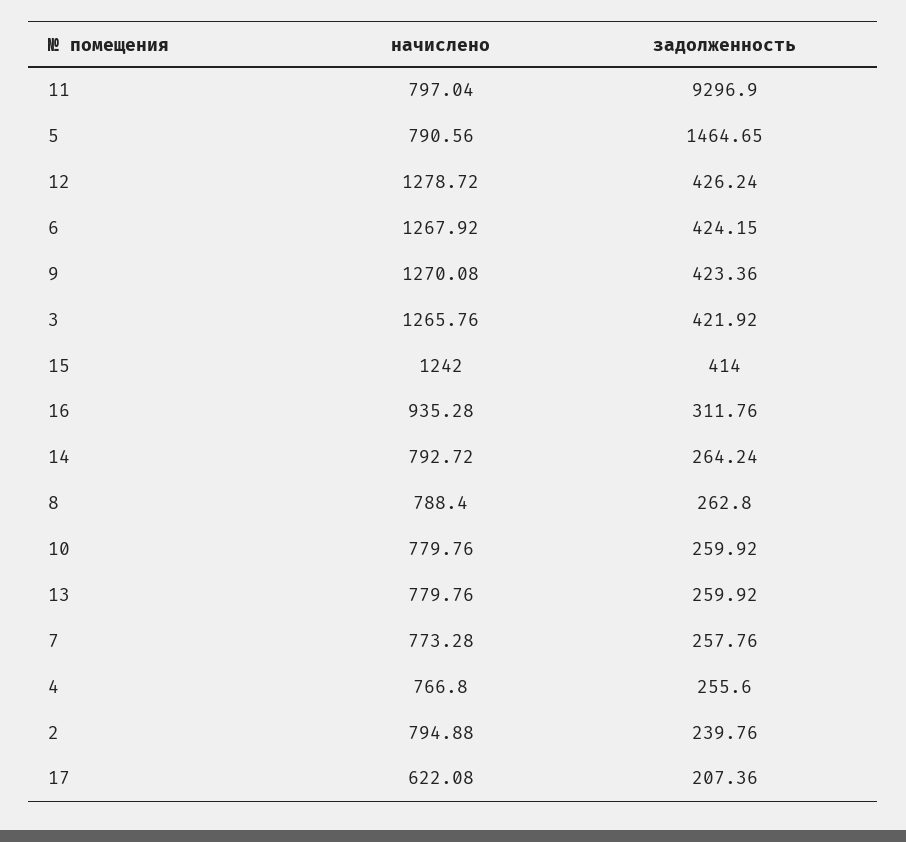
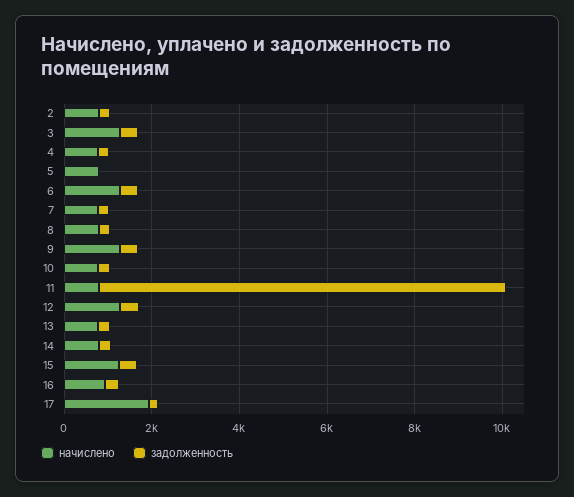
задолженность, 5: 1464.65 -> 0
начислено, 17: 622.08 -> 2000

